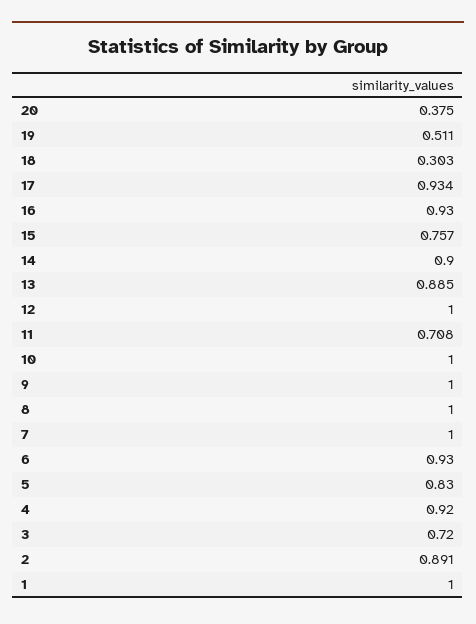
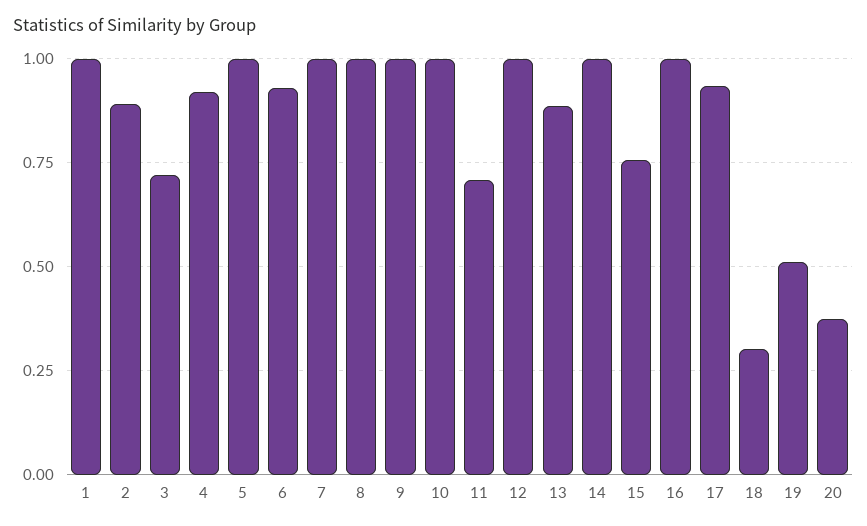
16: 0.93 -> 1
14: 0.9 -> 1
5: 0.83 -> 1

